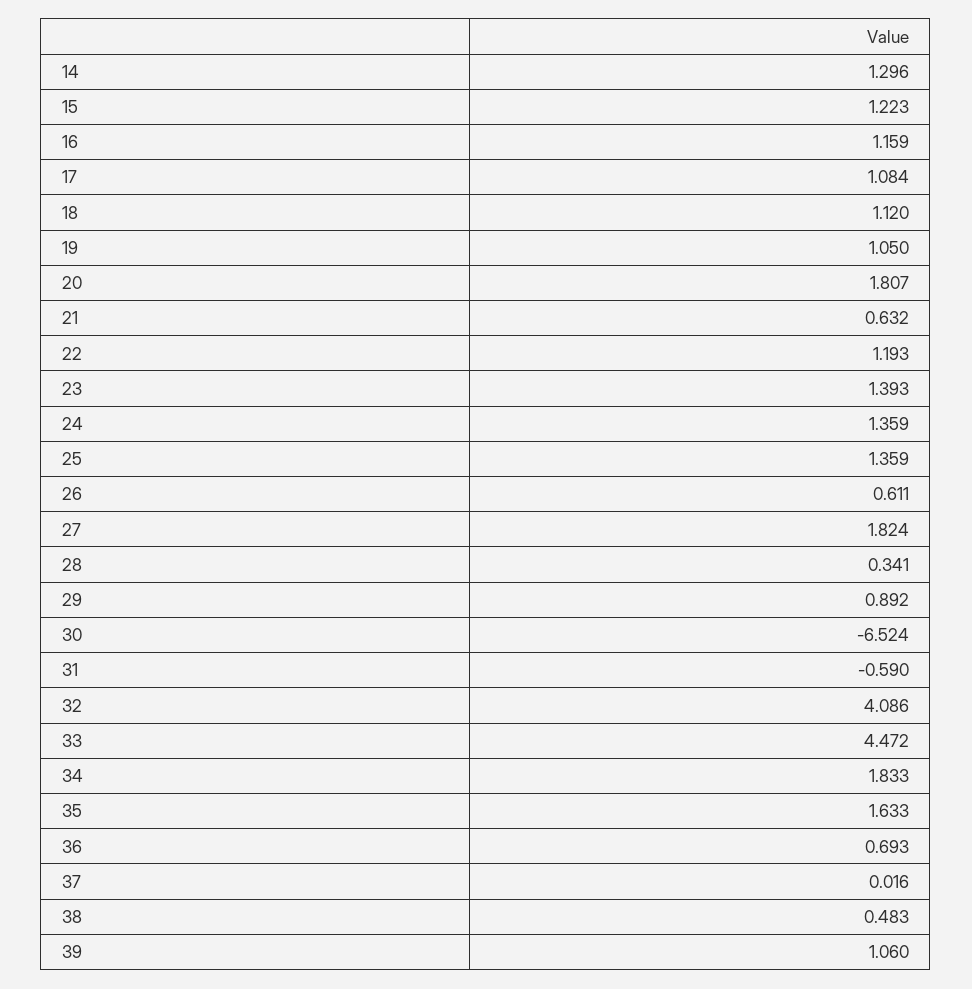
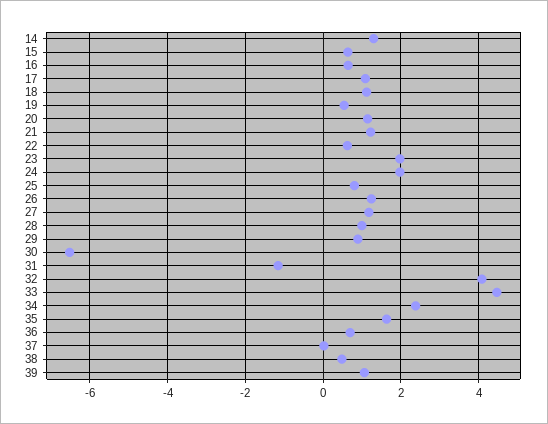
15: 1.223 -> 0.6
16: 1.159 -> 0.6
19: 1.05 -> 0.6
20: 1.807 -> 1.2
21: 0.632 -> 1.2
22: 1.193 -> 0.6
23: 1.393 -> 2
24: 1.359 -> 2
25: 1.359 -> 0.8
26: 0.611 -> 1.2
27: 1.824 -> 1.2
28: 0.341 -> 1
31: -0.59 -> -1.2
34: 1.833 -> 2.4

